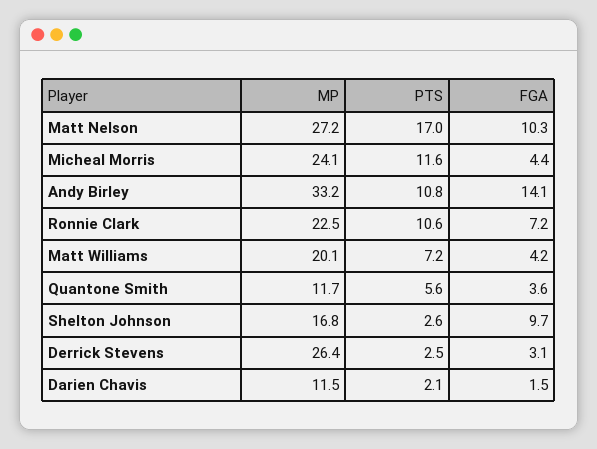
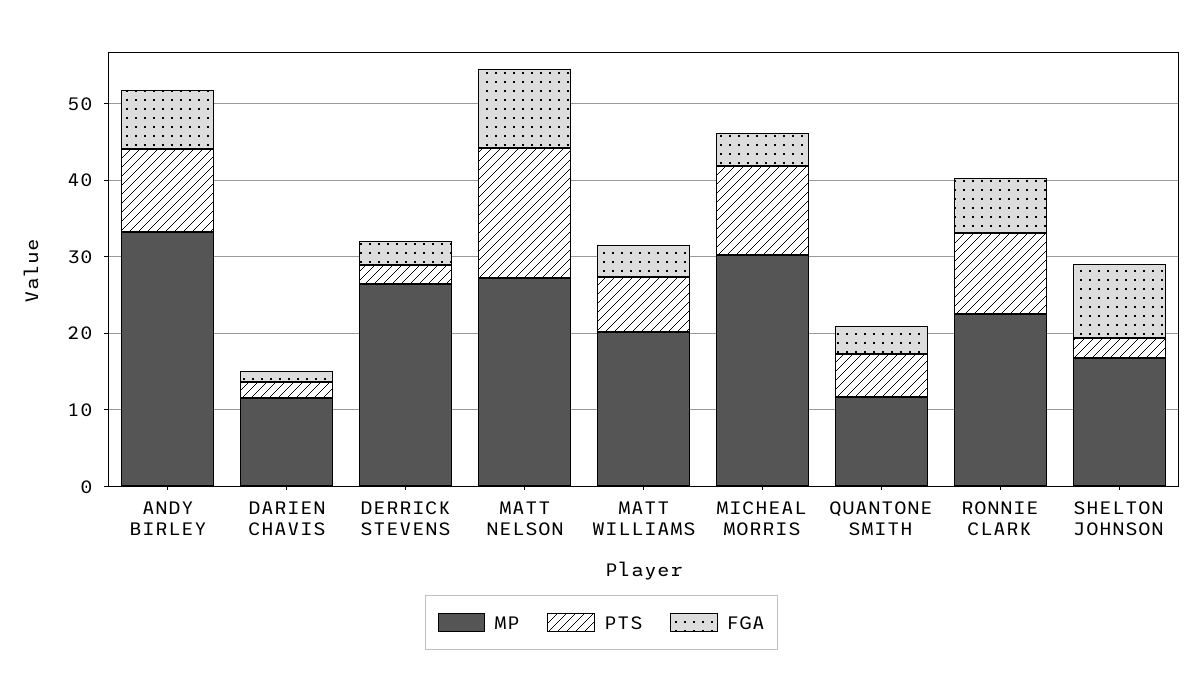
MP, Micheal Morris: 24.1 -> 30
FGA, Andy Birley: 14.1 -> 8

